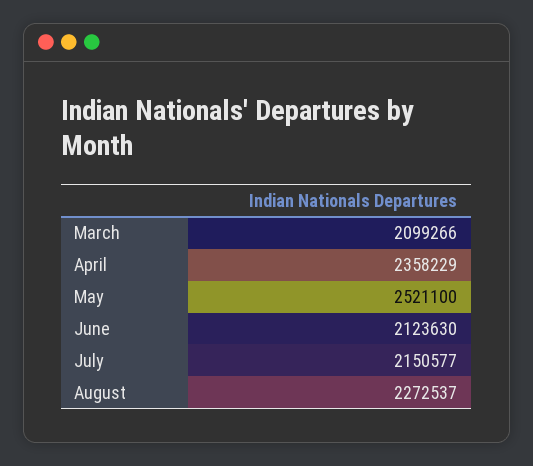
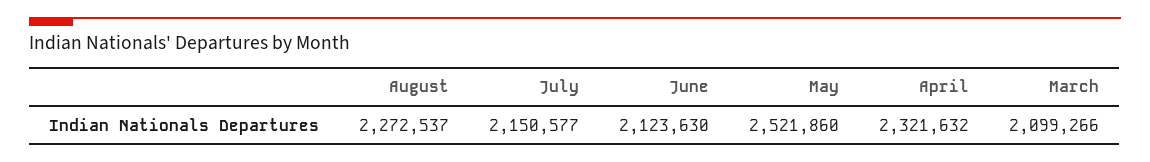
April: 2358229 -> 2321632
May: 2521100 -> 2521860

